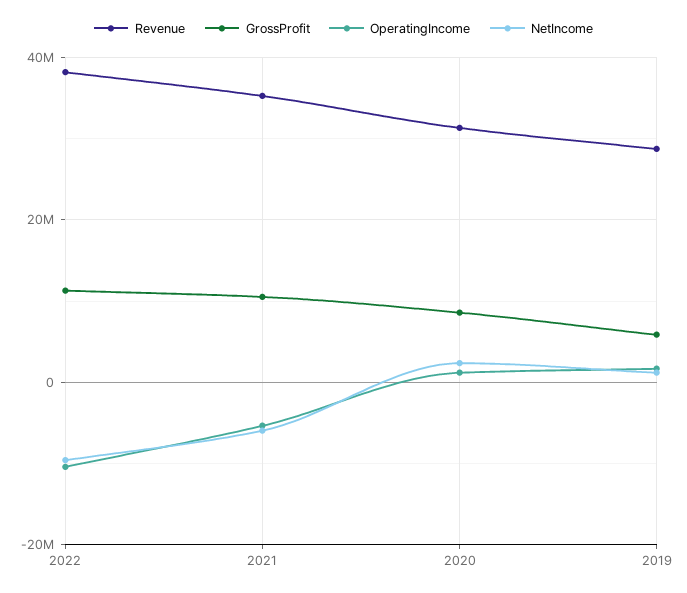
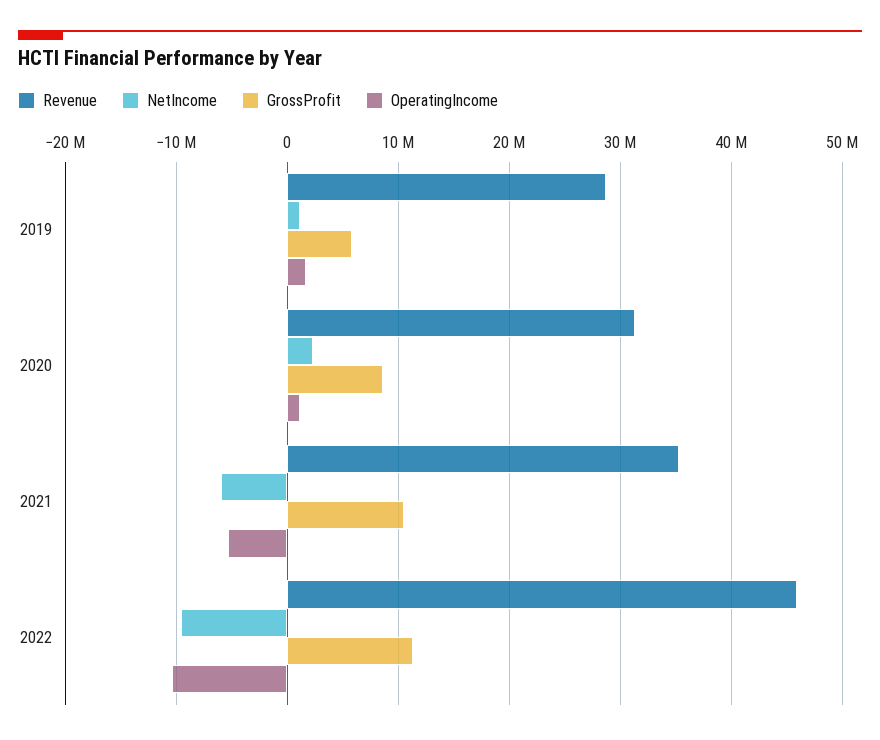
Revenue, 2022: 38000000 -> 46000000

